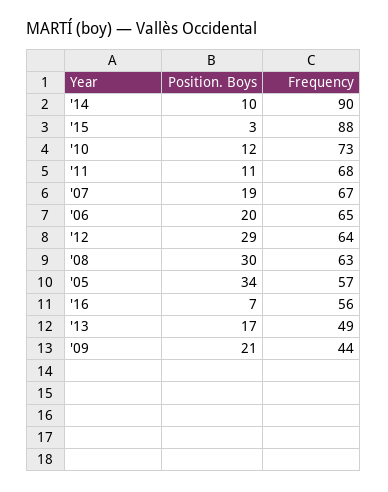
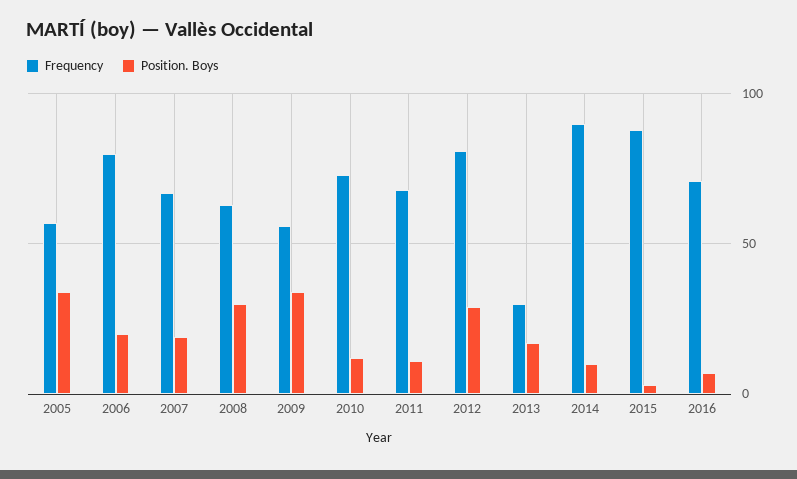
Frequency, '06: 65 -> 80
Frequency, '12: 64 -> 80
Frequency, '16: 56 -> 70
Frequency, '13: 49 -> 30
Position. Boys, '09: 21 -> 35
Frequency, '09: 44 -> 55

